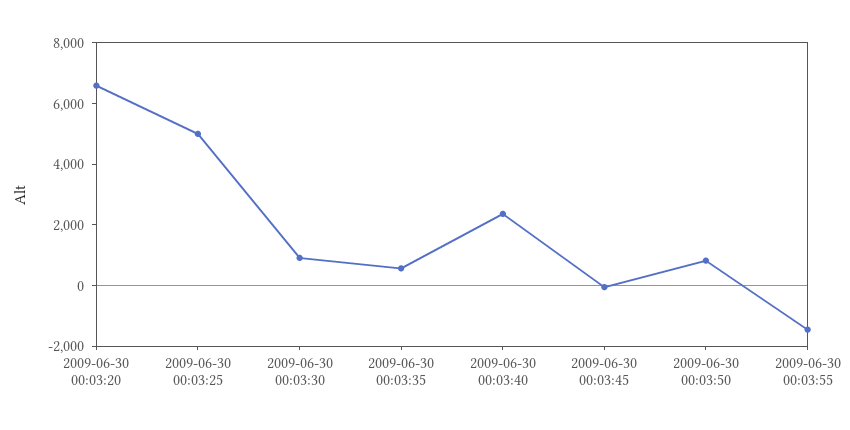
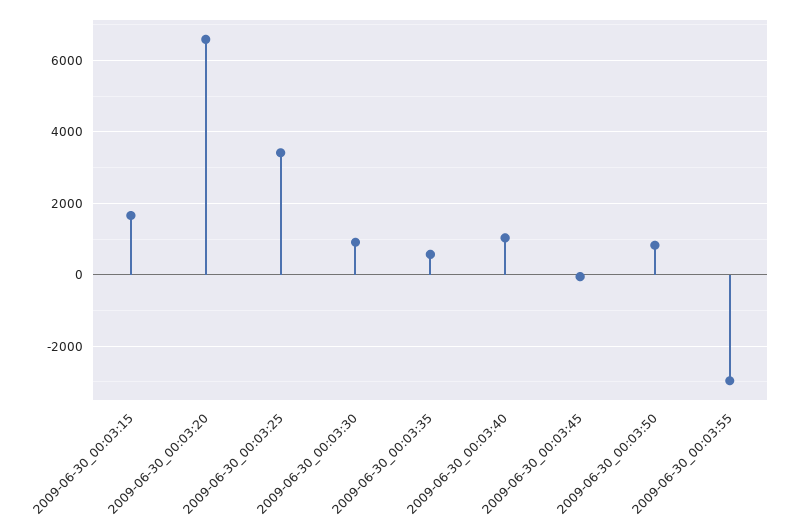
2009-06-30 00:03:25: 5000 -> 3400
2009-06-30 00:03:40: 2500 -> 1000
2009-06-30 00:03:55: -1500 -> -3000
2009-06-30_00:03:15: none -> 1600

